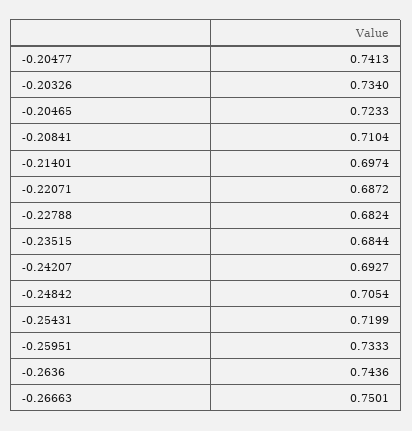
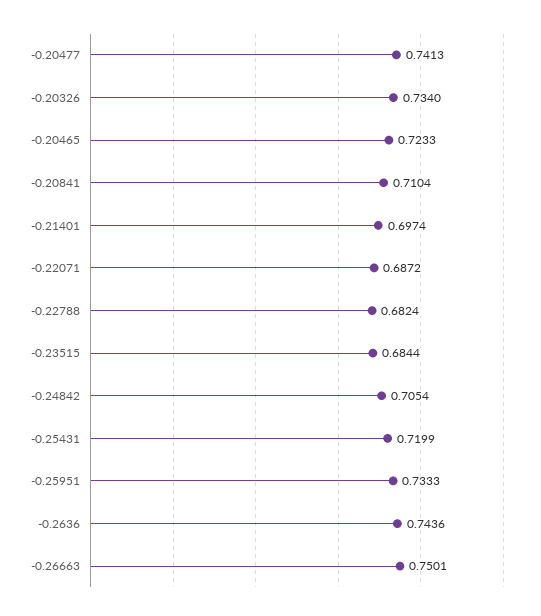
-0.24207: 0.6927 -> none

